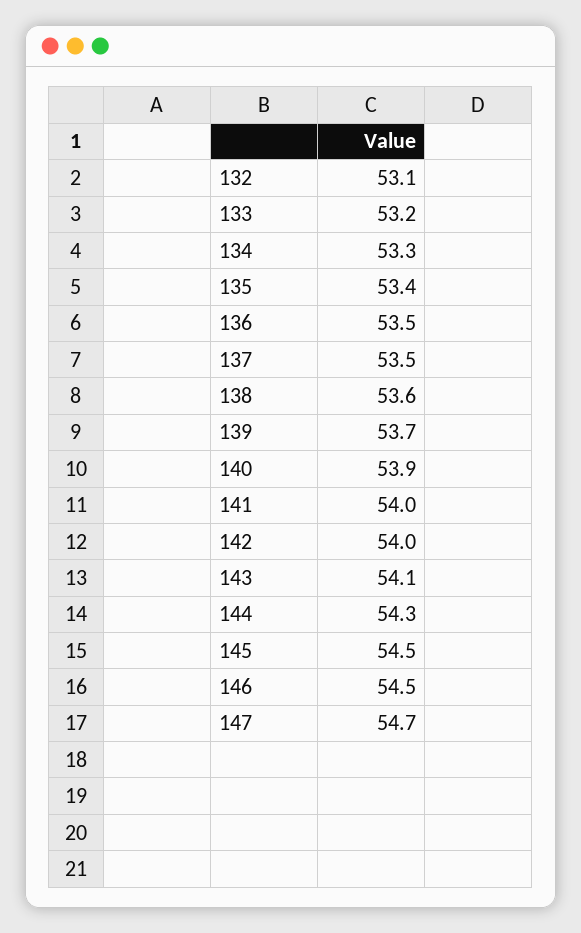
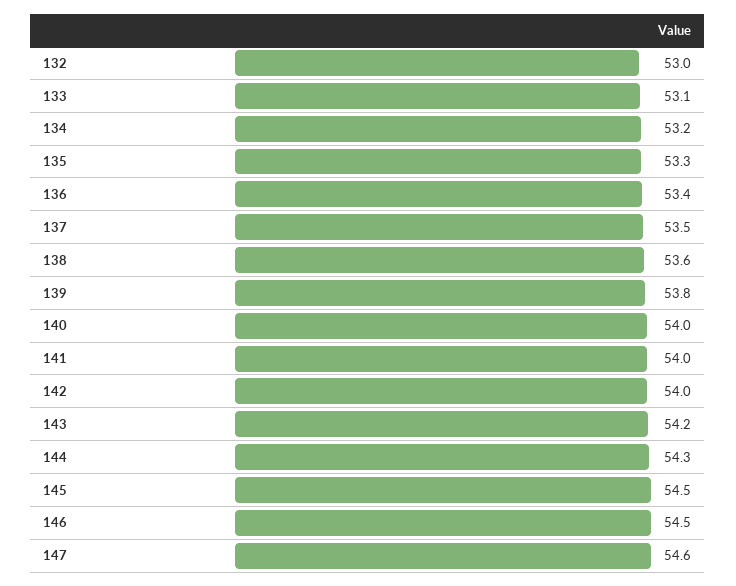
132: 53.1 -> 53
133: 53.2 -> 53.1
134: 53.3 -> 53.2
135: 53.4 -> 53.3
136: 53.5 -> 53.4
139: 53.7 -> 53.8
140: 53.9 -> 54
143: 54.1 -> 54.2
147: 54.7 -> 54.6

